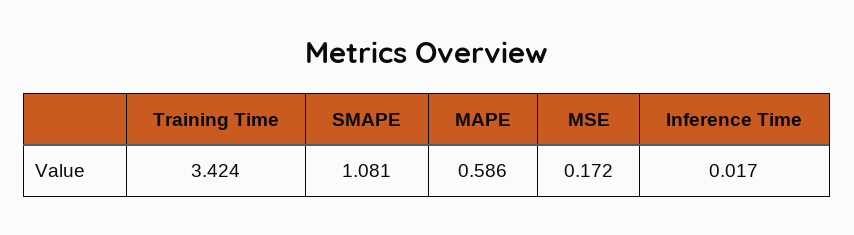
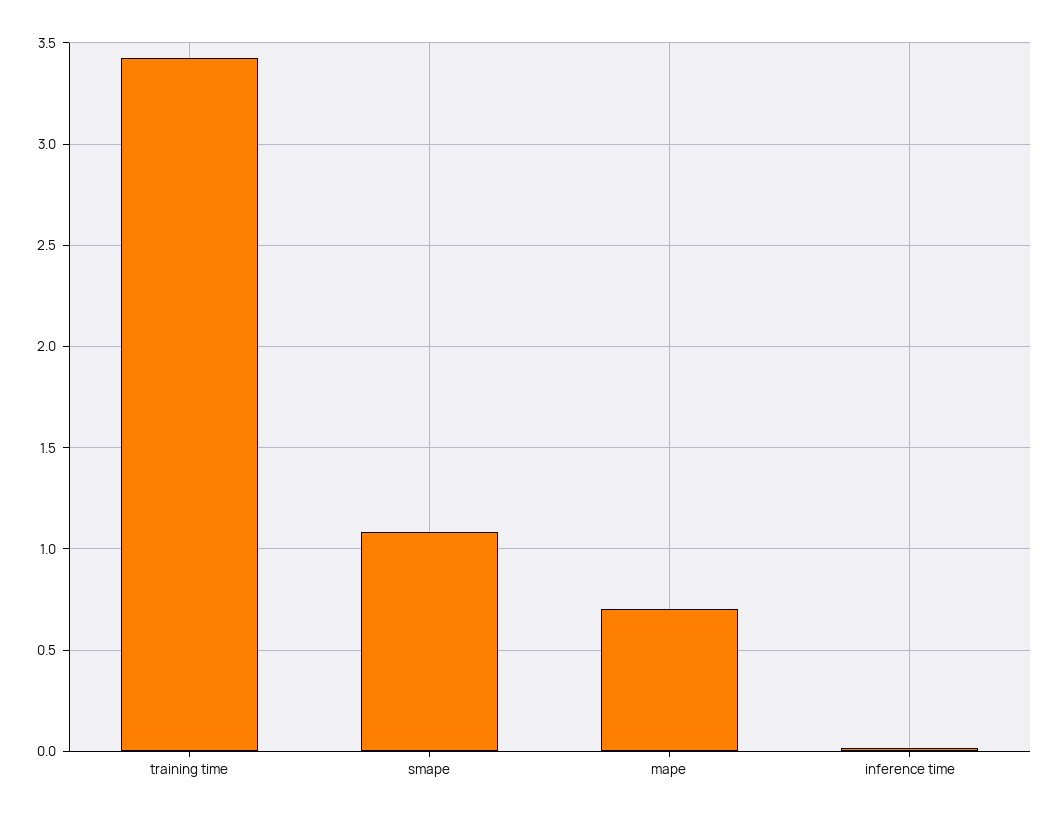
MAPE: 0.586 -> 0.7
MSE: 0.172 -> none

